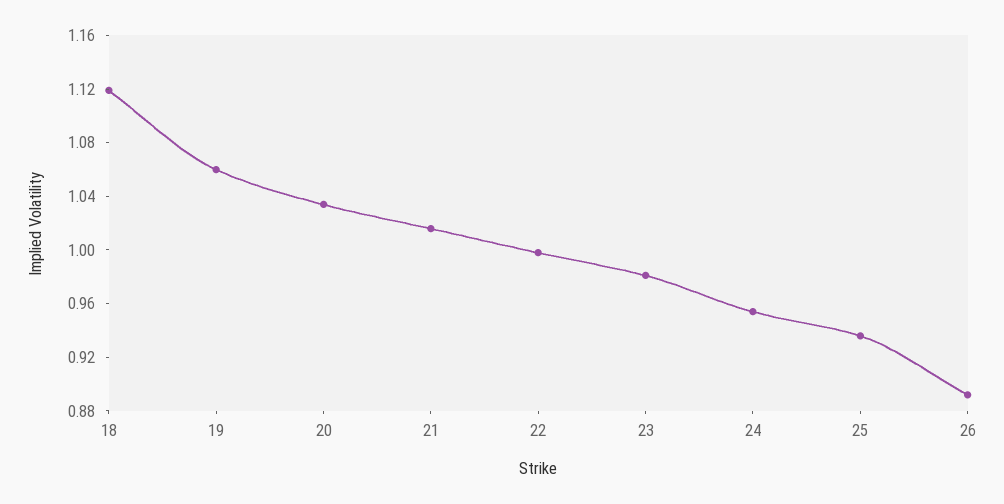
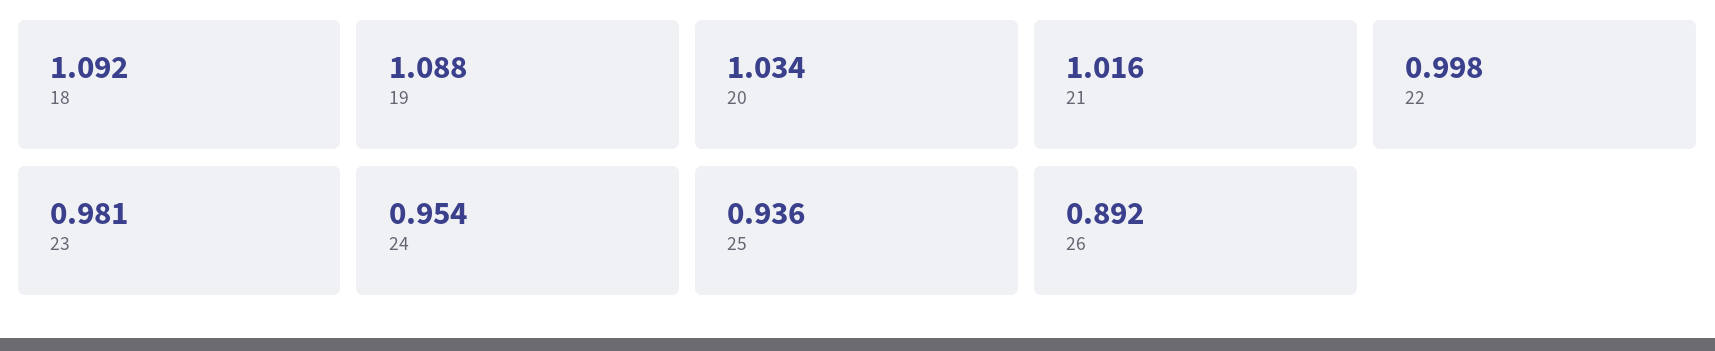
18: 1.12 -> 1.092
19: 1.06 -> 1.088

